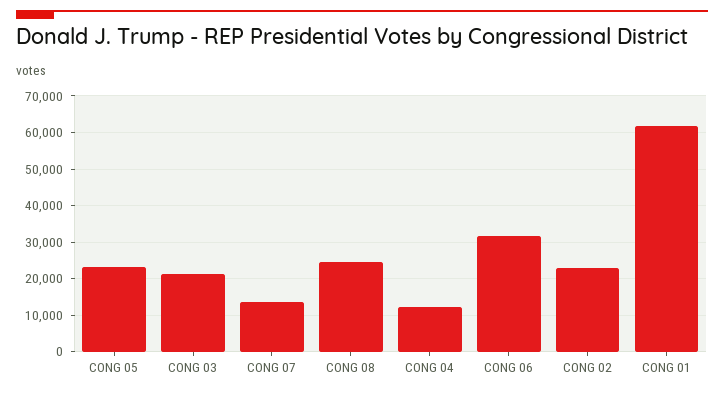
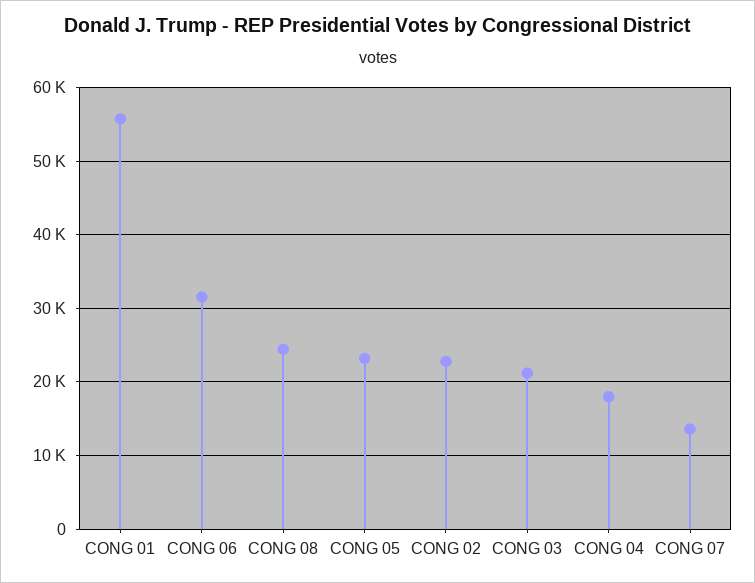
CONG 04: 12000 -> 18000
CONG 01: 62000 -> 56000

